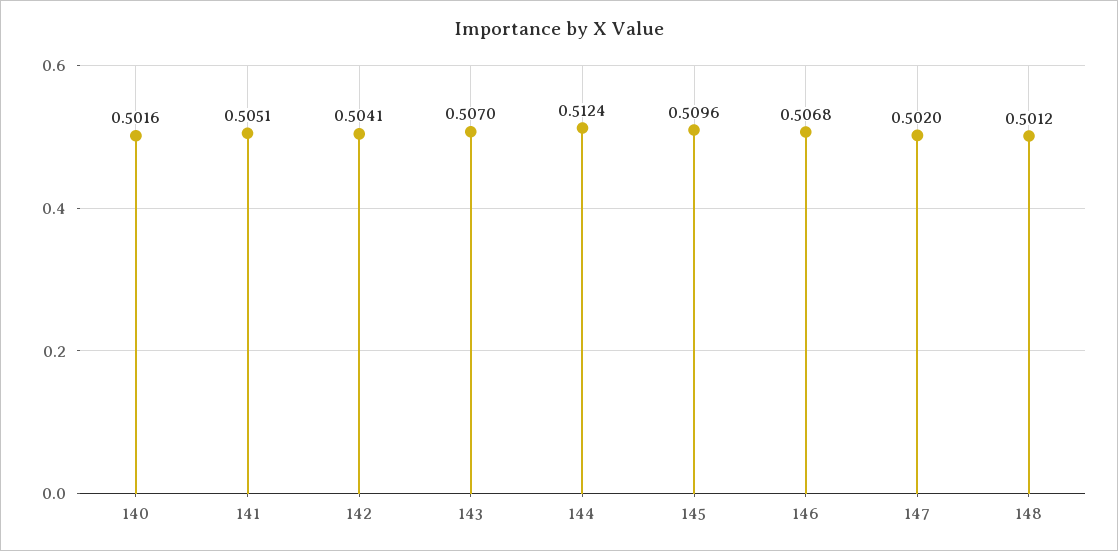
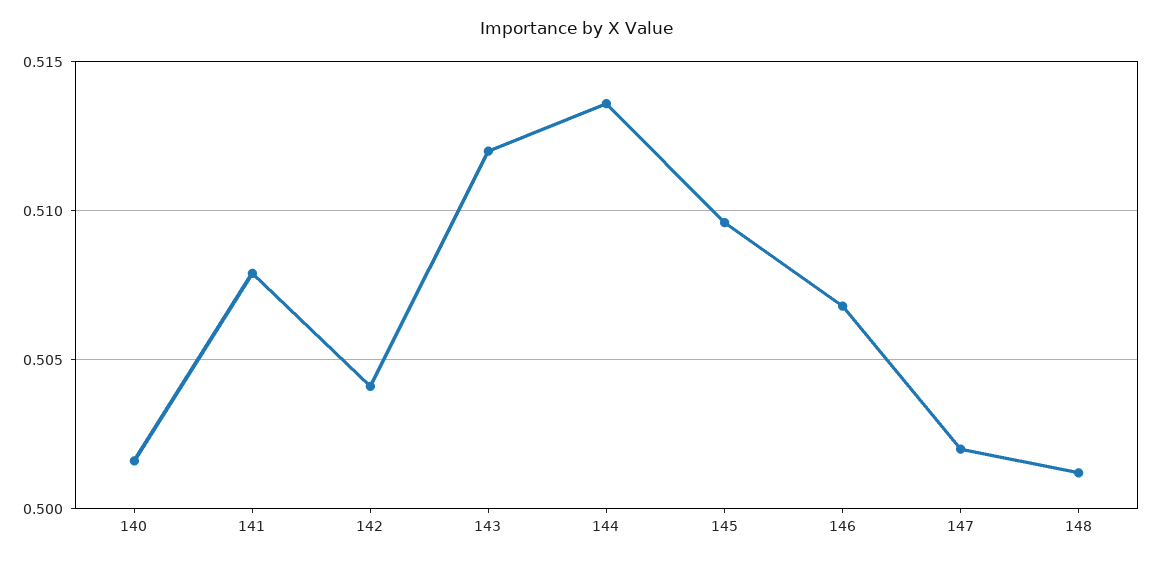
141: 0.5051 -> 0.508
143: 0.507 -> 0.512
144: 0.5124 -> 0.5135

